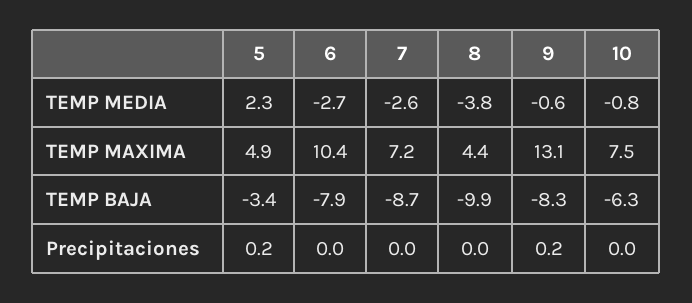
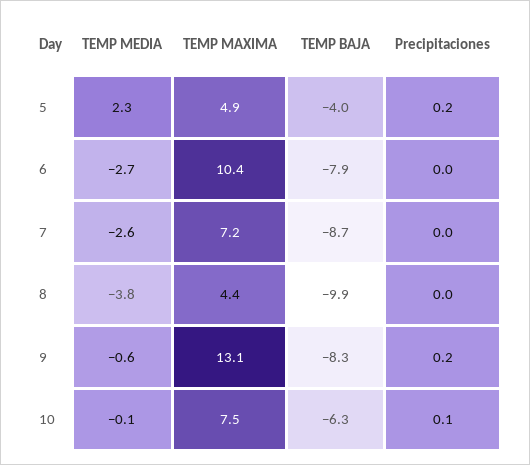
10, TEMP MEDIA: -0.8 -> -0.1
5, TEMP BAJA: -3.4 -> -4
10, Precipitaciones: 0 -> 0.1

